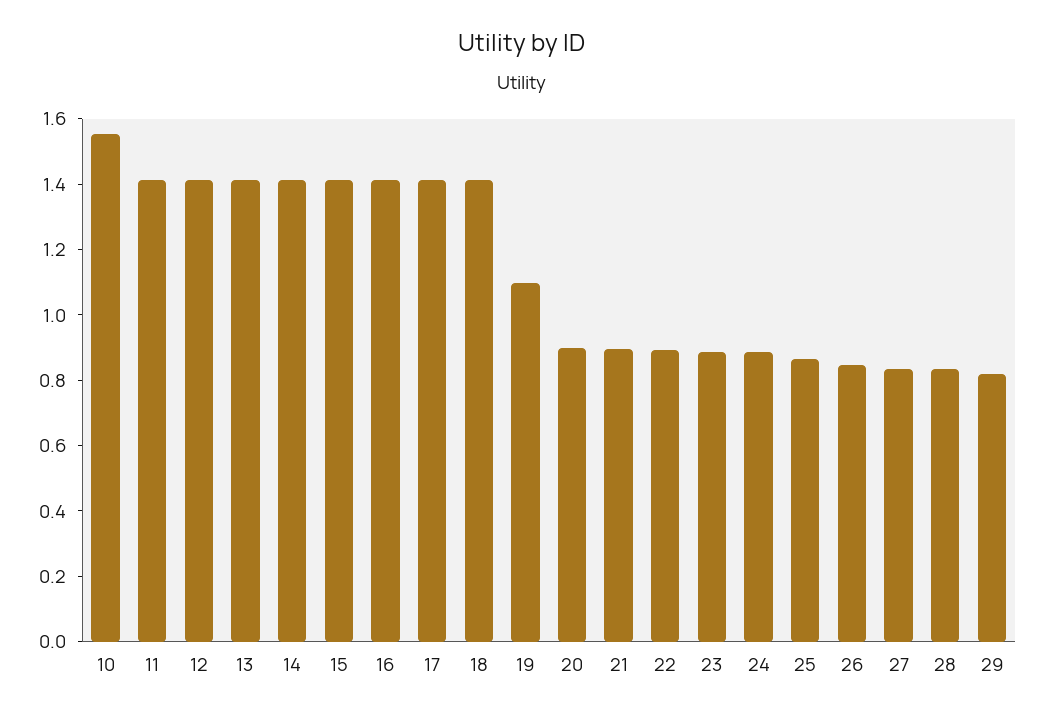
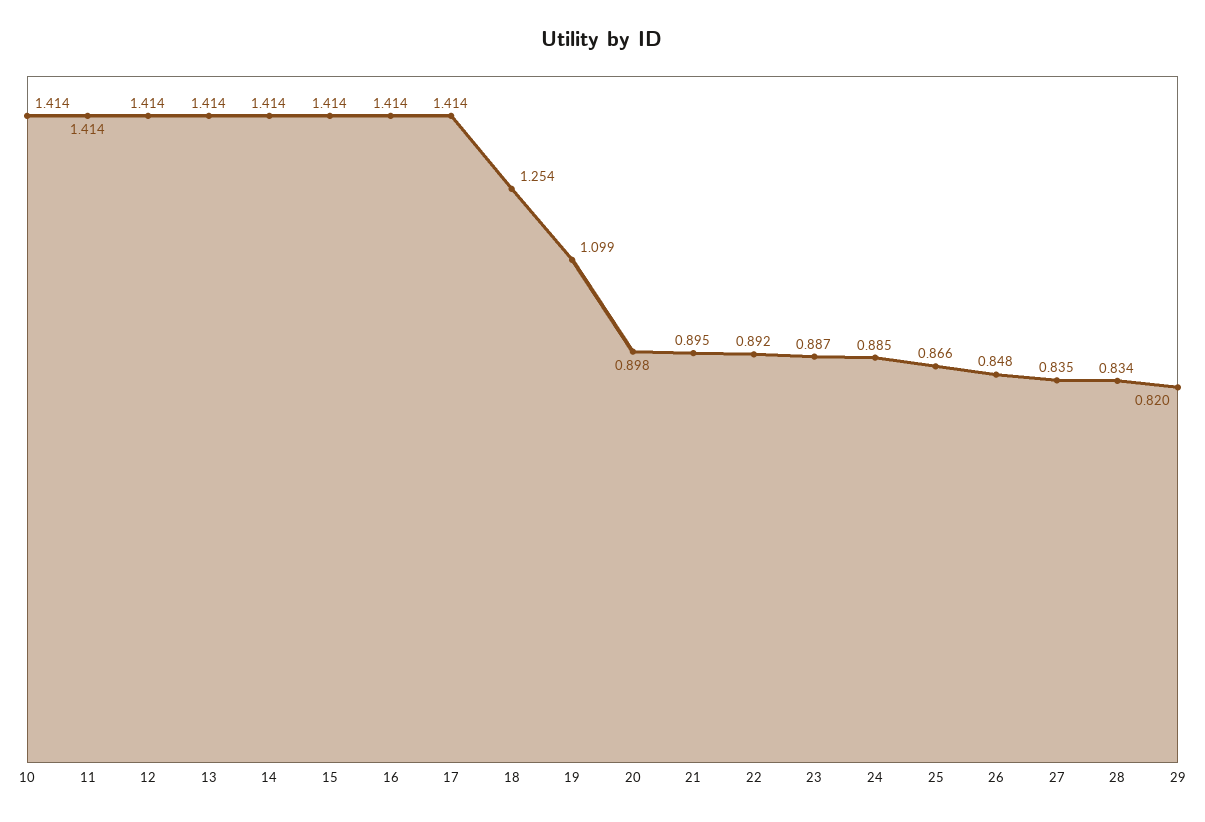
10: 1.55 -> 1.414
18: 1.4 -> 1.254

